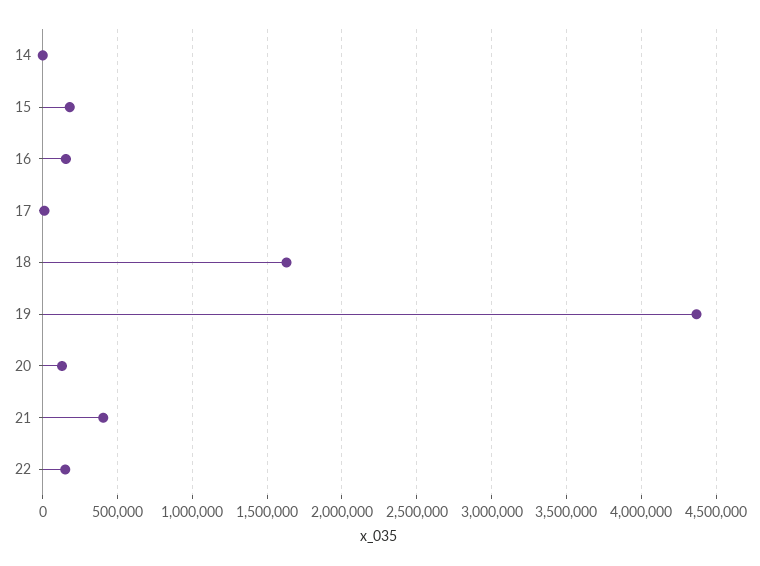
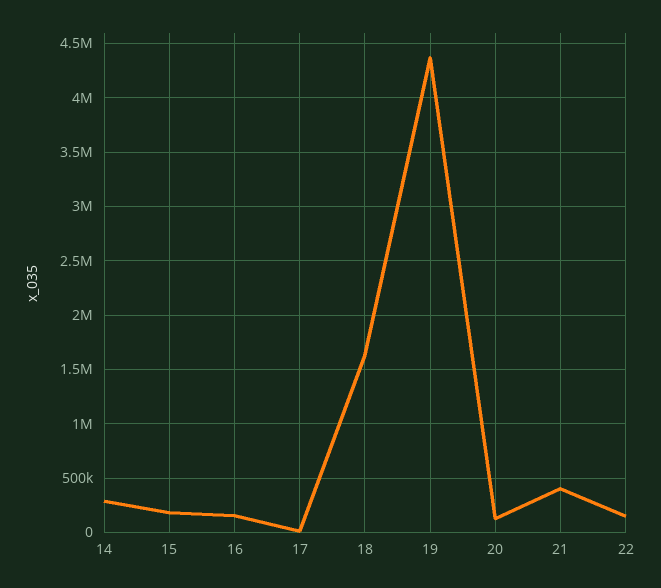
14: 0 -> 300000

